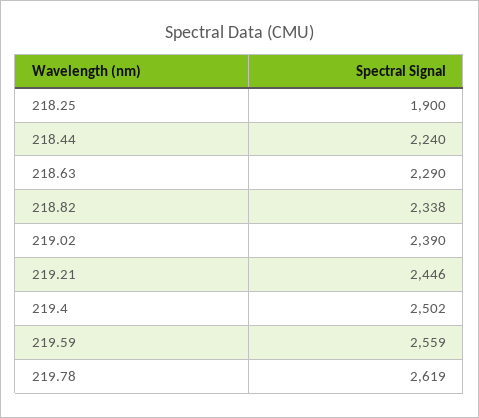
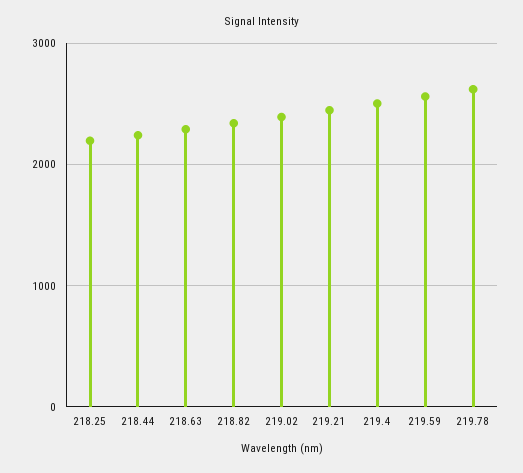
218.25: 1900 -> 2200

